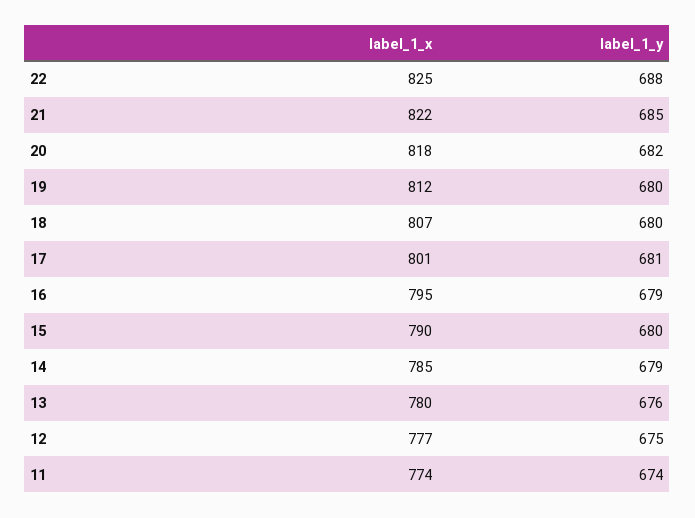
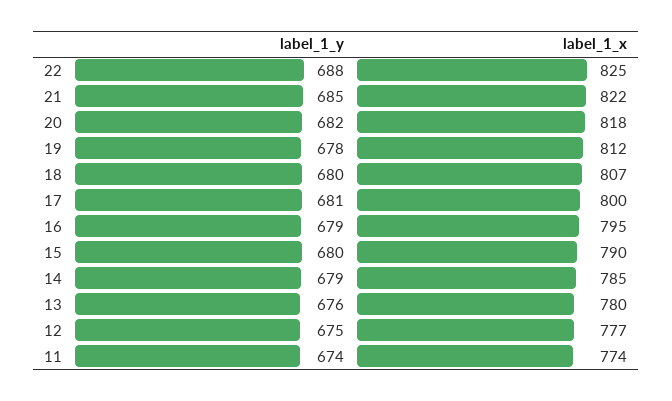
label_1_y, 19: 680 -> 678
label_1_x, 17: 801 -> 800

